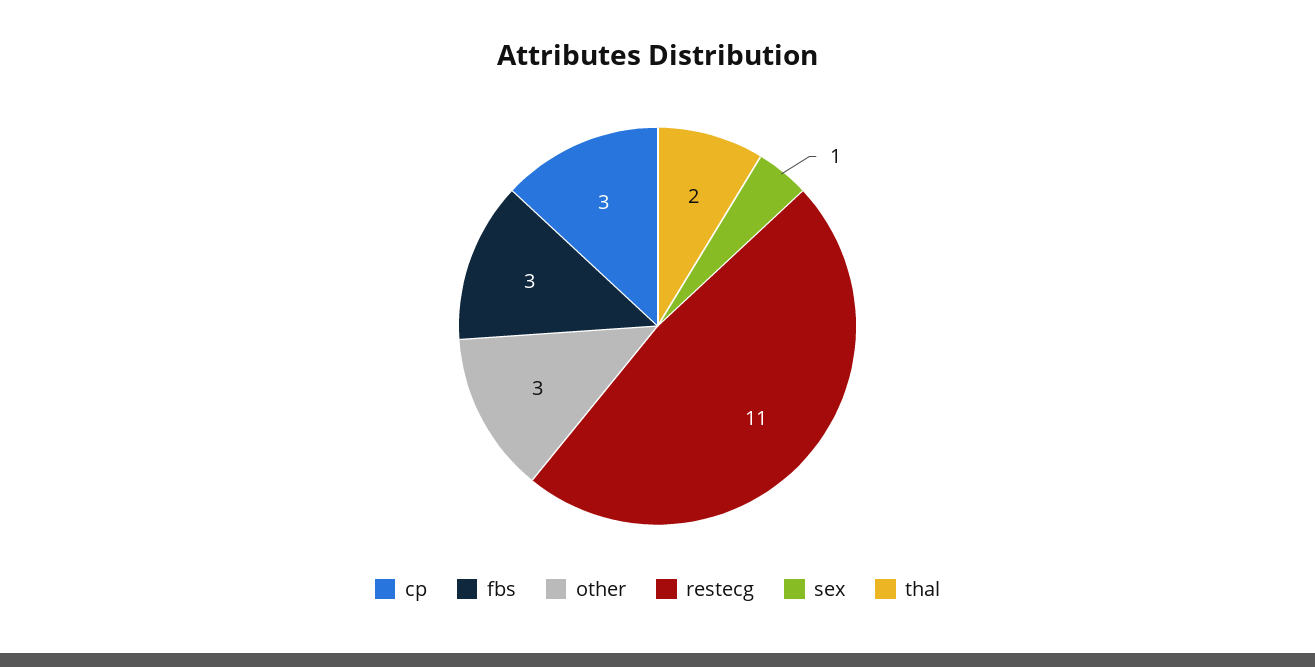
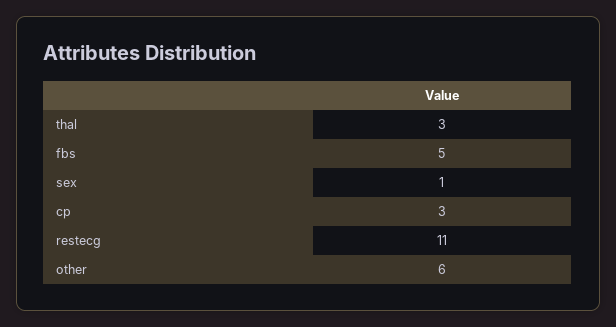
fbs: 3 -> 5
other: 3 -> 6
thal: 2 -> 3

